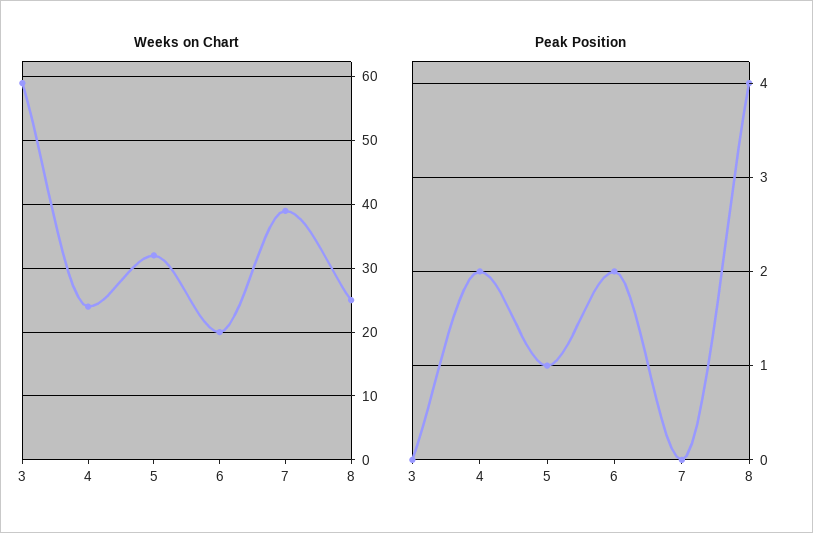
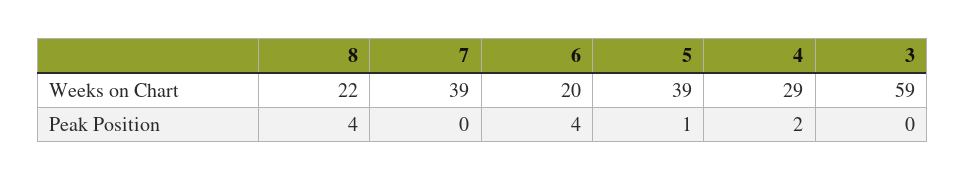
Weeks on Chart, 4: 24 -> 29
Weeks on Chart, 5: 32 -> 39
Weeks on Chart, 8: 25 -> 22
Peak Position, 6: 2 -> 4

